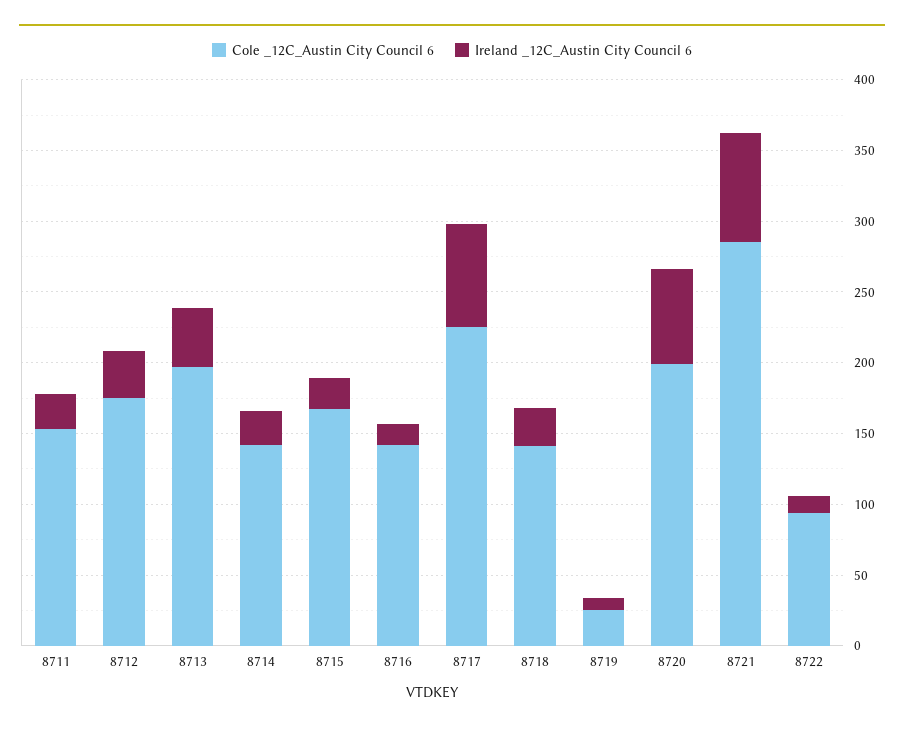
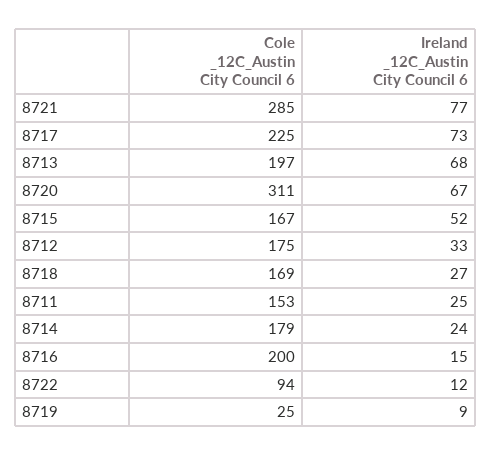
Ireland _12C_Austin City Council 6, 8713: 40 -> 68
Cole _12C_Austin City Council 6, 8714: 140 -> 179
Ireland _12C_Austin City Council 6, 8715: 20 -> 52
Cole _12C_Austin City Council 6, 8716: 140 -> 200
Cole _12C_Austin City Council 6, 8718: 140 -> 169
Cole _12C_Austin City Council 6, 8720: 200 -> 311

